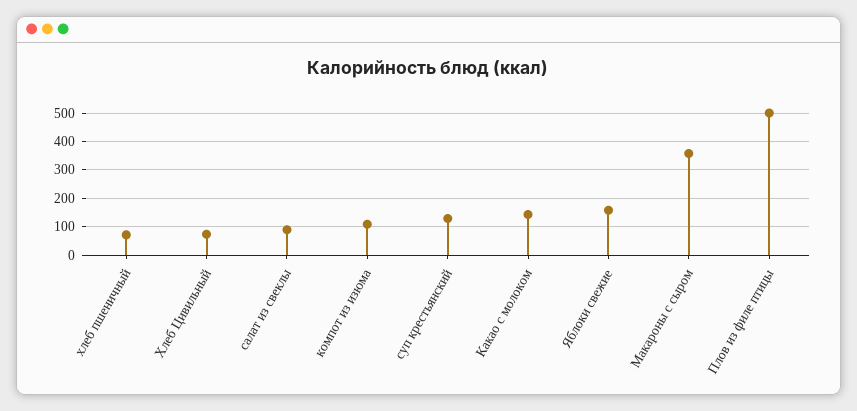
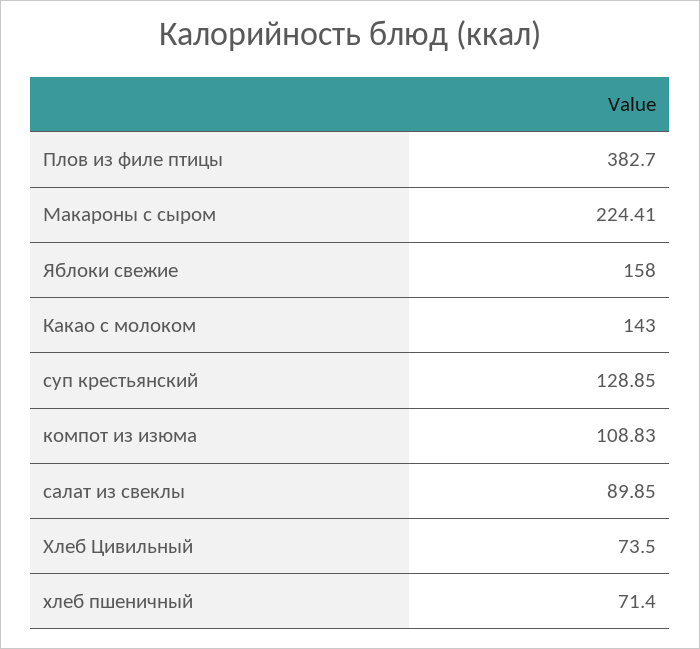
Макароны с сыром: 350 -> 224.41
Плов из филе птицы: 500 -> 382.7

